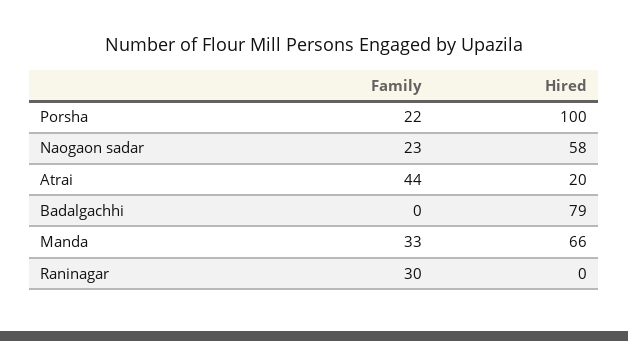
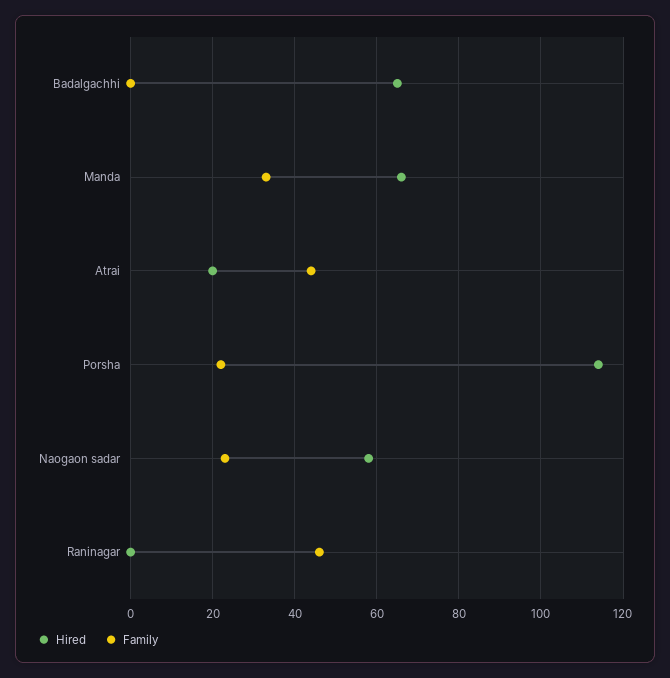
Hired, Porsha: 100 -> 115
Hired, Badalgachhi: 79 -> 65
Family, Raninagar: 30 -> 45

